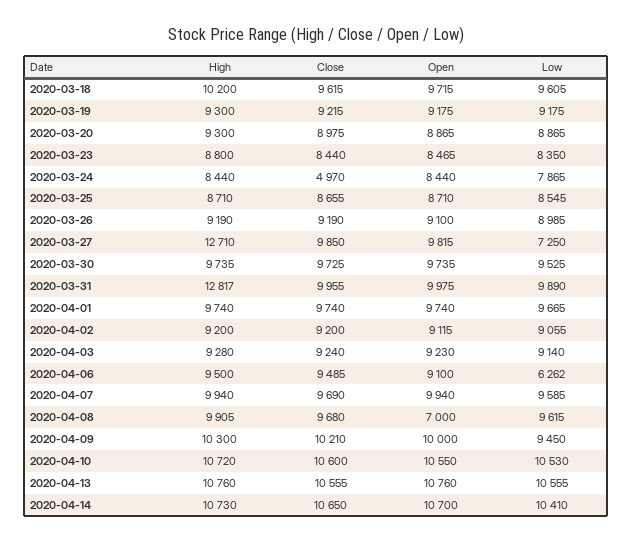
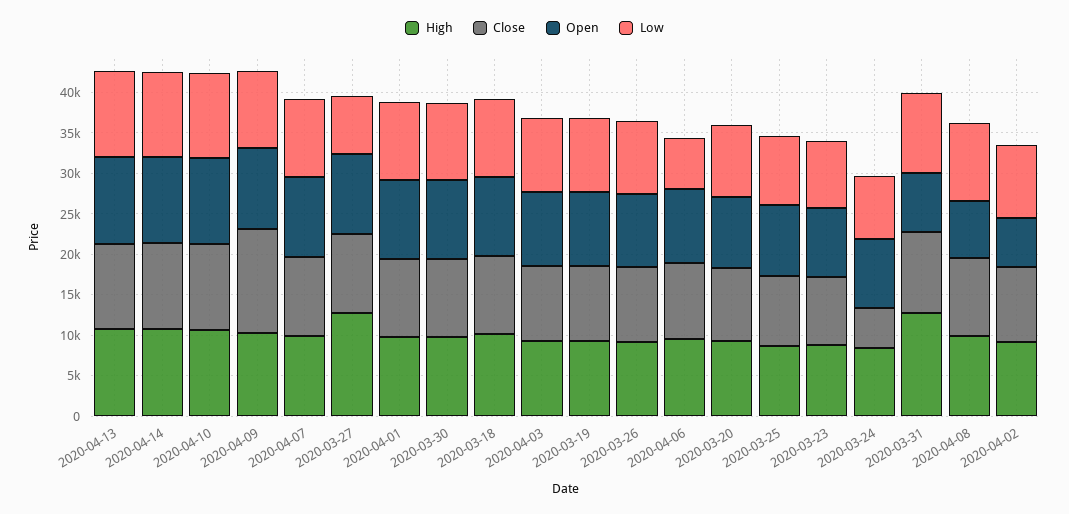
Open, 2020-03-31: 9975 -> 7000
Open, 2020-04-02: 9115 -> 6000
Close, 2020-04-09: 10210 -> 13000

